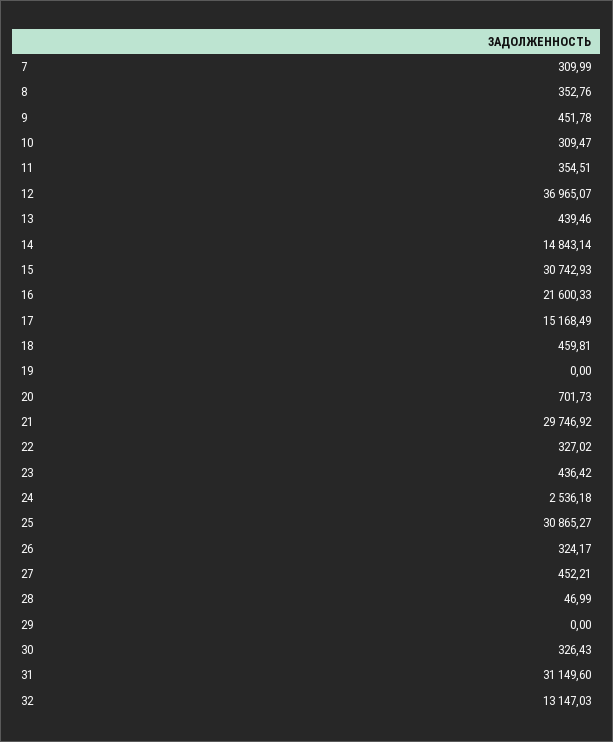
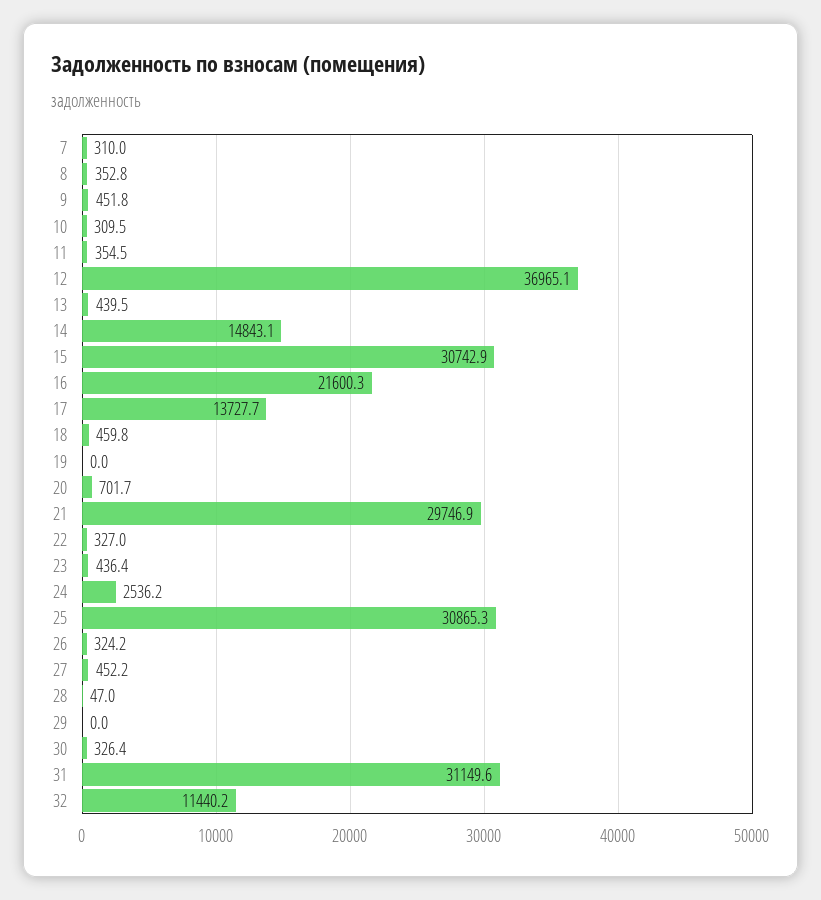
17: 15168.49 -> 13727.7
32: 13147.03 -> 11440.2

